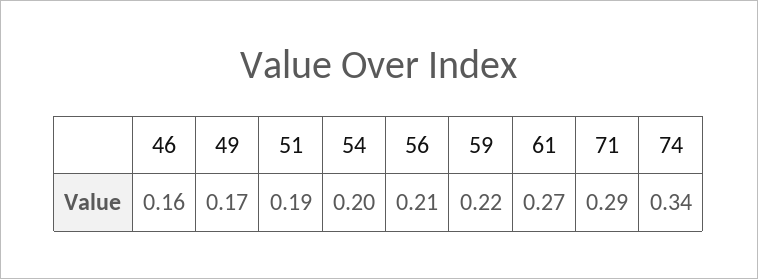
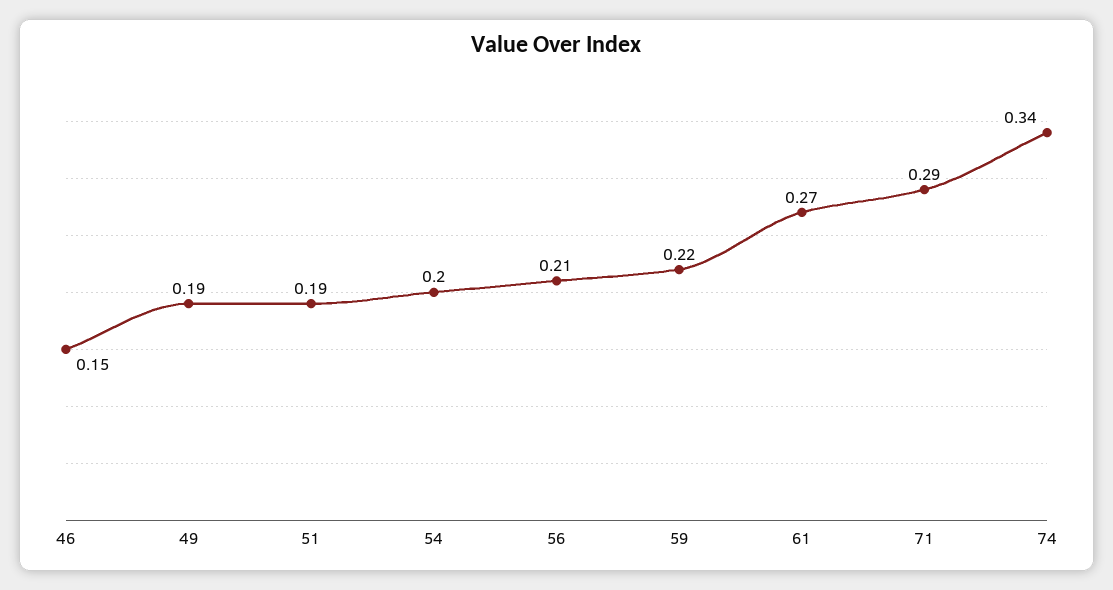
46: 0.16 -> 0.15
49: 0.17 -> 0.19

